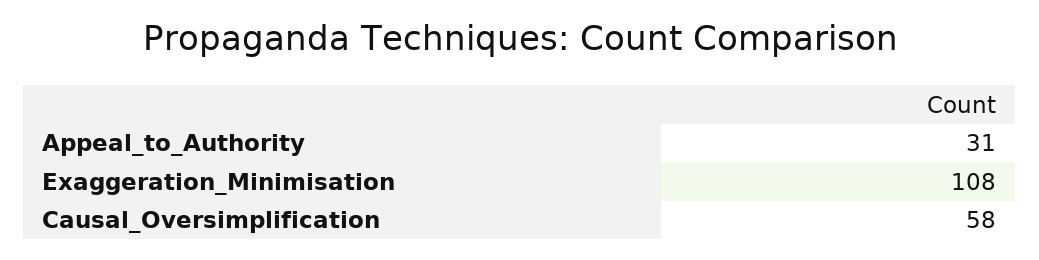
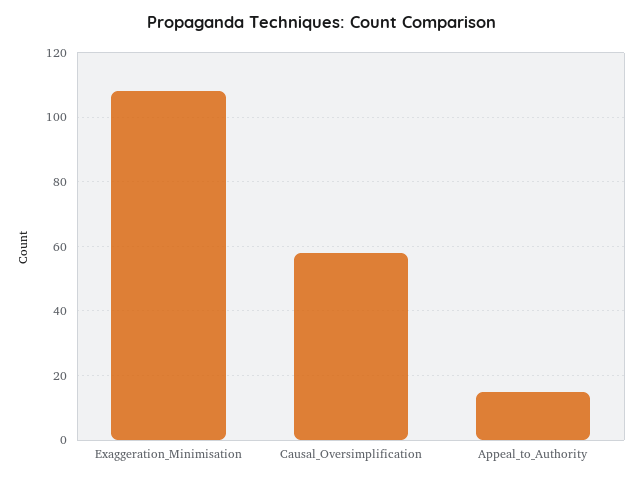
Appeal_to_Authority: 31 -> 15

